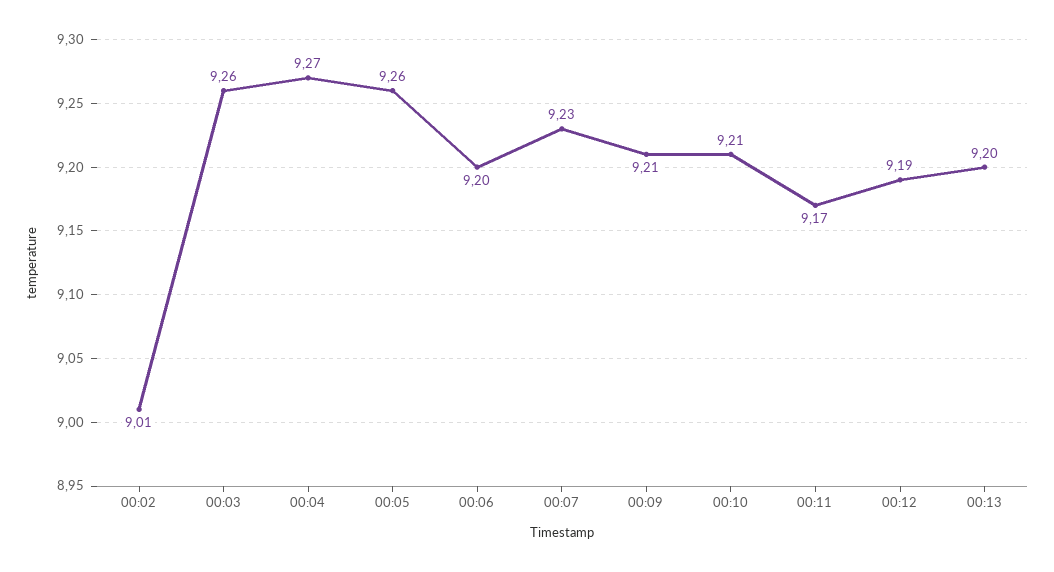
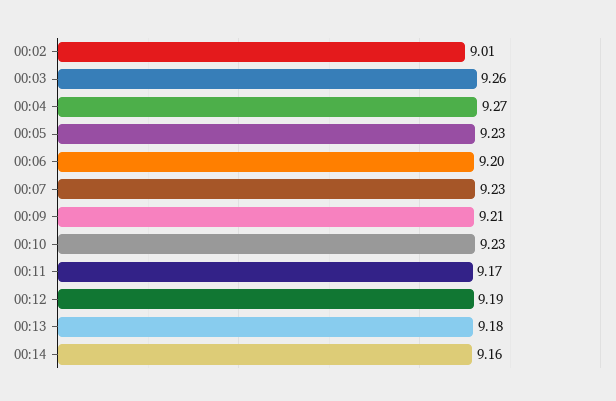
00:05: 9.26 -> 9.23
00:10: 9.21 -> 9.23
00:13: 9.2 -> 9.18
00:14: none -> 9.16

